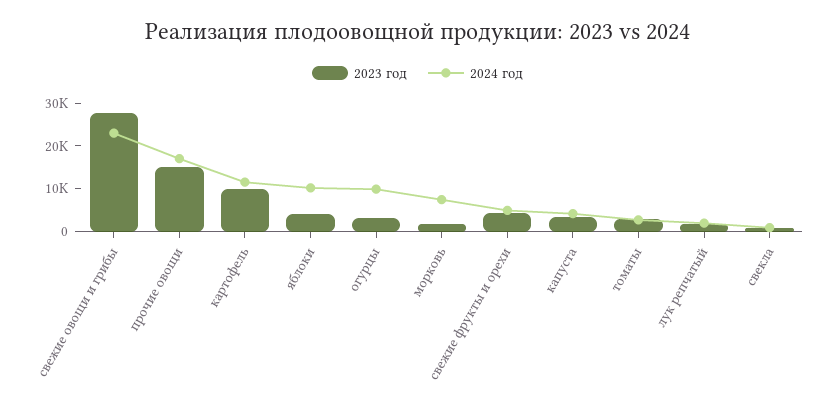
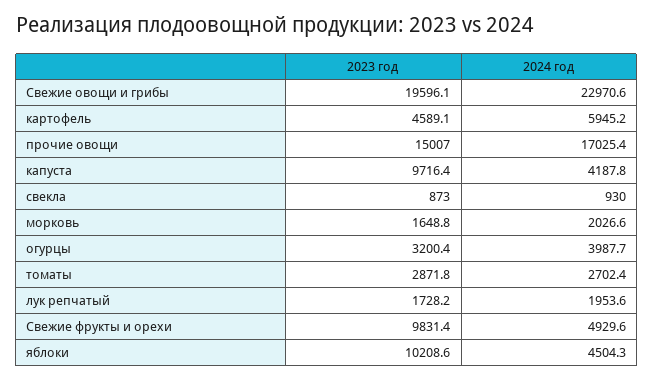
2023 год, свежие овощи и грибы: 28000 -> 19596.1
2023 год, картофель: 10000 -> 4589.1
2024 год, картофель: 12000 -> 5945.2
2023 год, яблоки: 4000 -> 10208.6
2024 год, яблоки: 10000 -> 4504.3
2024 год, огурцы: 10000 -> 3987.7
2024 год, морковь: 8000 -> 2026.6
2023 год, свежие фрукты и орехи: 4000 -> 9831.4
2023 год, капуста: 4000 -> 9716.4

